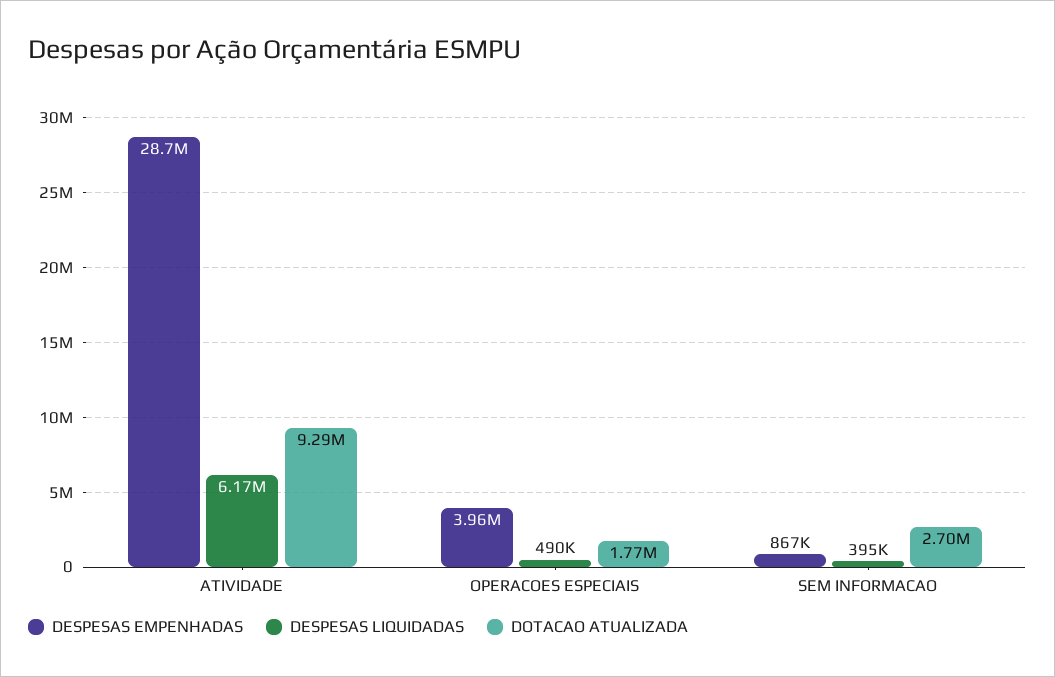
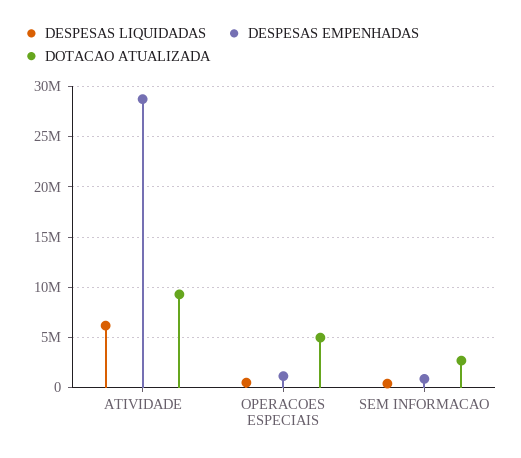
DESPESAS EMPENHADAS, OPERACOES ESPECIAIS: 3960000 -> 1000000
DOTACAO ATUALIZADA, OPERACOES ESPECIAIS: 1770000 -> 5000000

